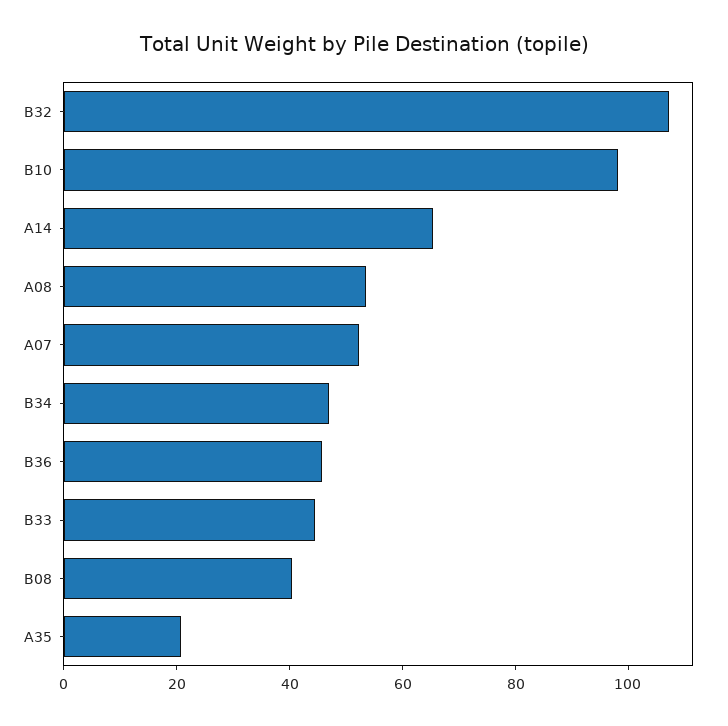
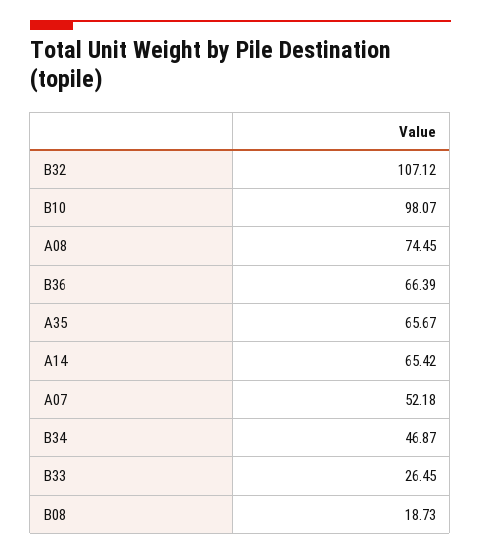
A08: 55 -> 74.45
B36: 45 -> 66.39
B33: 45 -> 26.45
B08: 40 -> 18.73
A35: 20 -> 65.67

